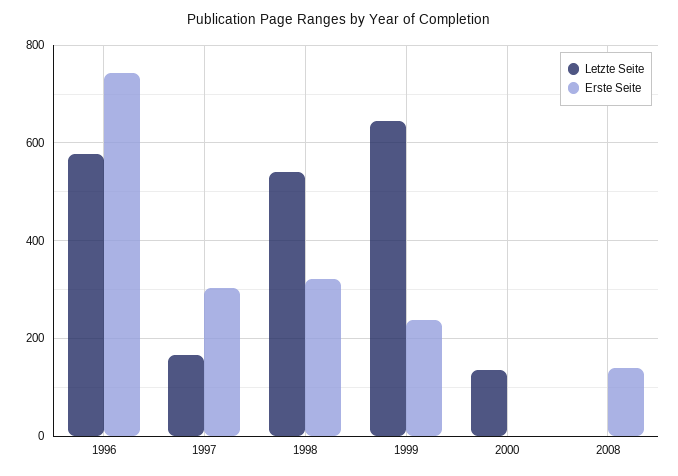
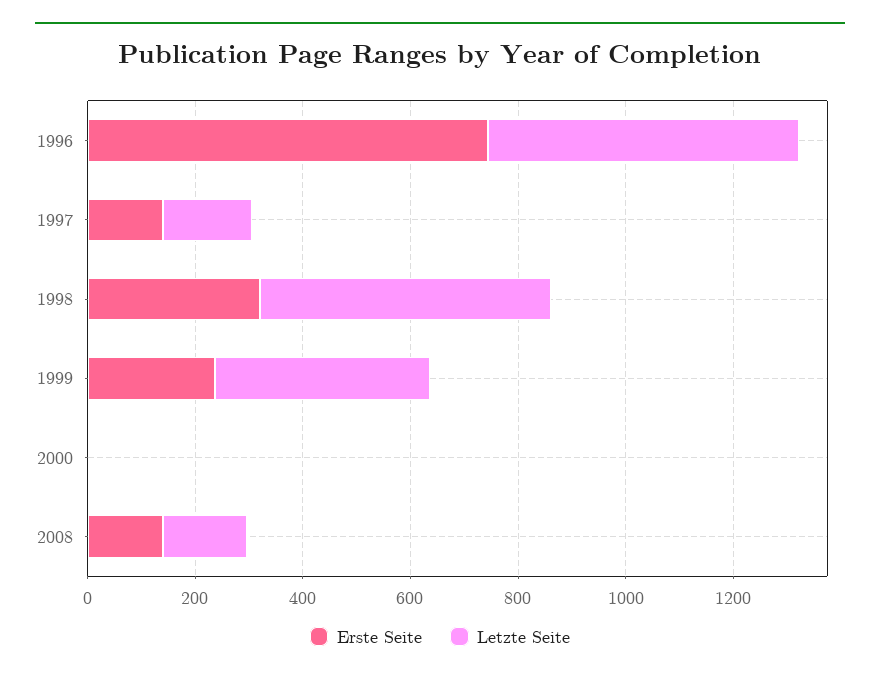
Erste Seite, 1997: 300 -> 150
Letzte Seite, 1999: 640 -> 400
Letzte Seite, 2000: 140 -> 0
Letzte Seite, 2008: 0 -> 150

